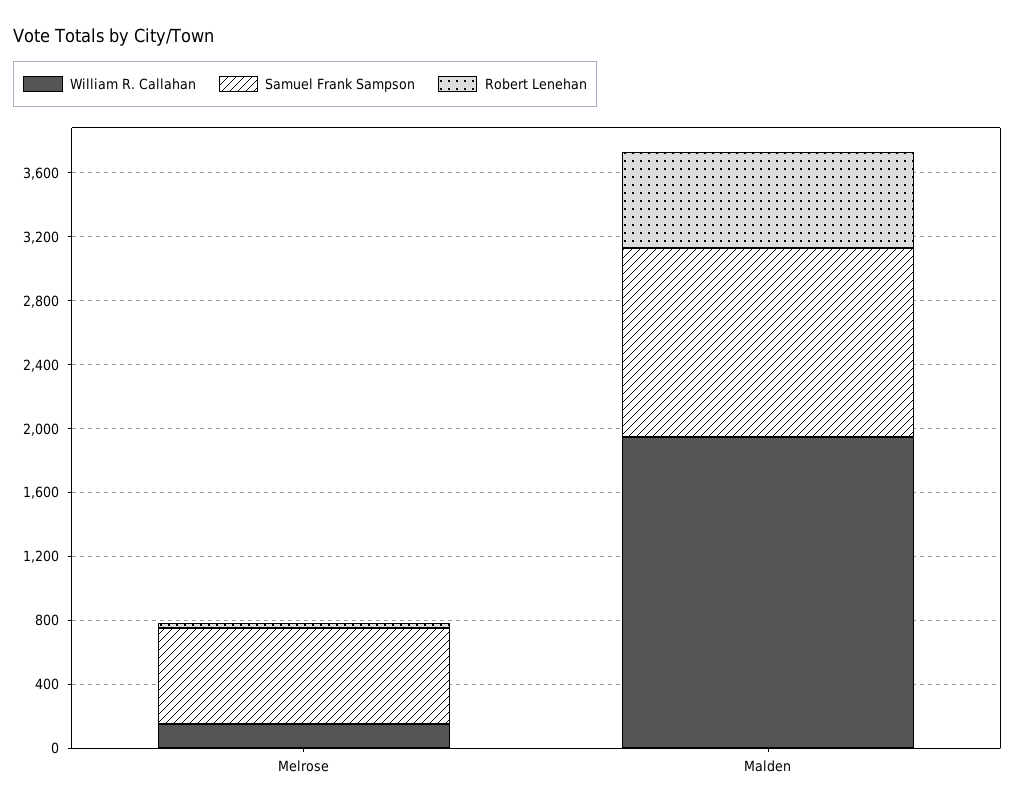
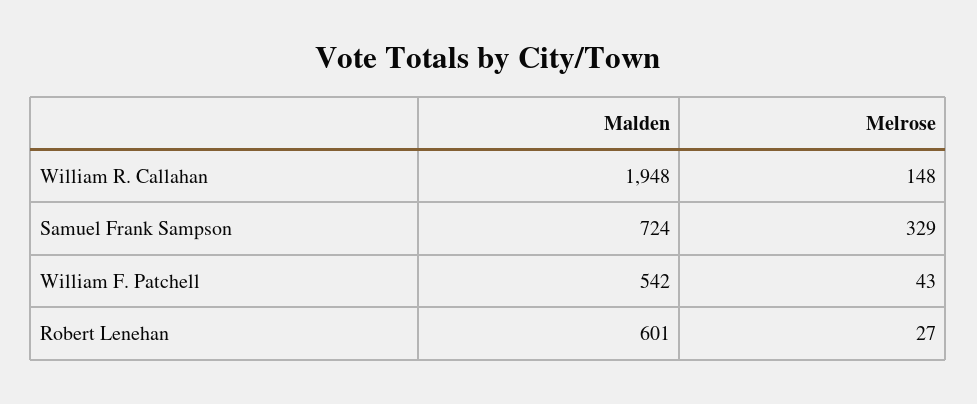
Samuel Frank Sampson, Melrose: 600 -> 329
Samuel Frank Sampson, Malden: 1200 -> 724
William F. Patchell, Malden: none -> 542
William F. Patchell, Melrose: none -> 43

